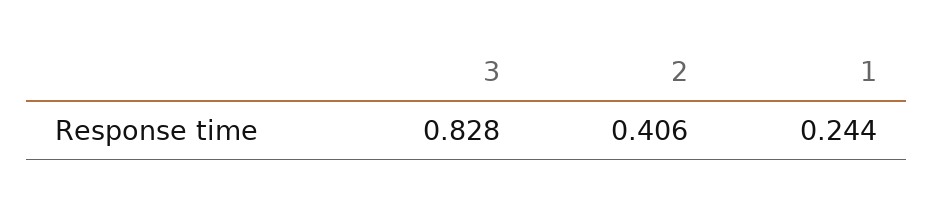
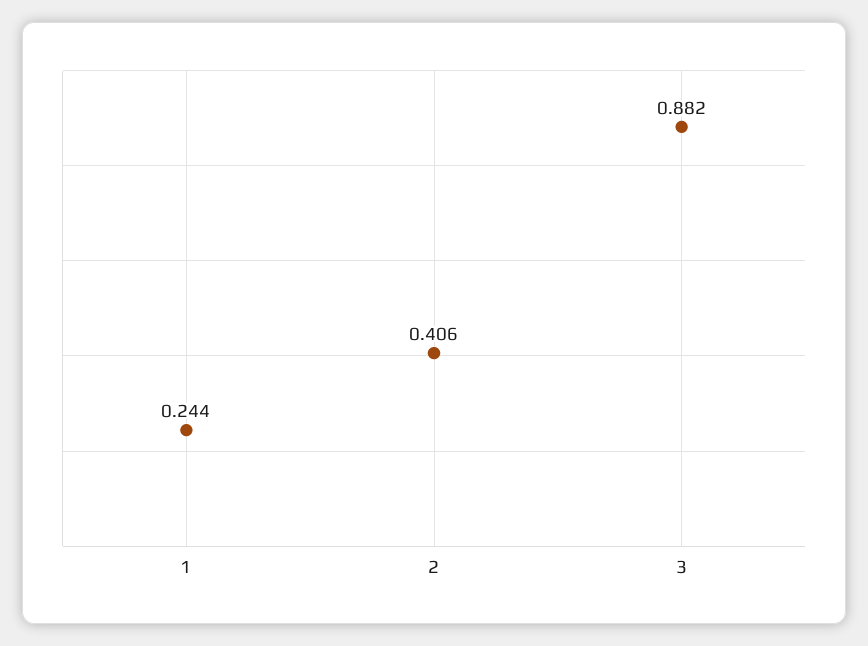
3: 0.828 -> 0.882

